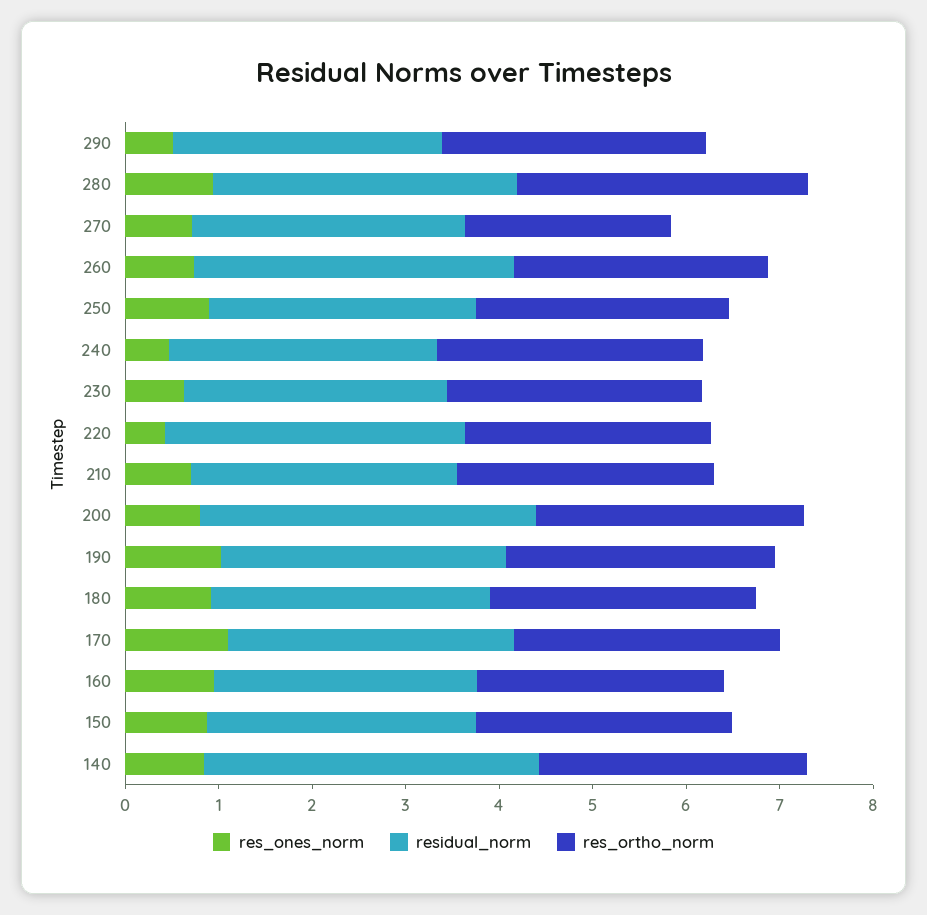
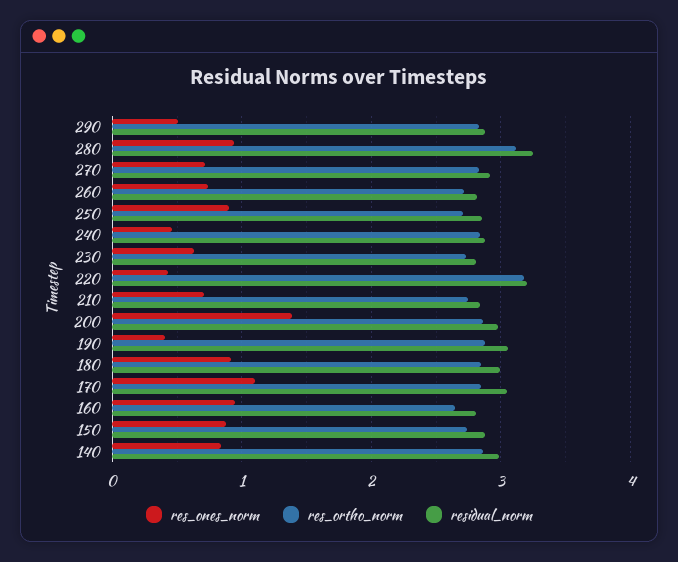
res_ortho_norm, 270: 2.2 -> 2.8
residual_norm, 260: 3.4 -> 2.8
res_ortho_norm, 220: 2.6 -> 3.2
res_ones_norm, 200: 0.8 -> 1.4
residual_norm, 200: 3.6 -> 3
res_ones_norm, 190: 1 -> 0.4
residual_norm, 140: 3.6 -> 3

